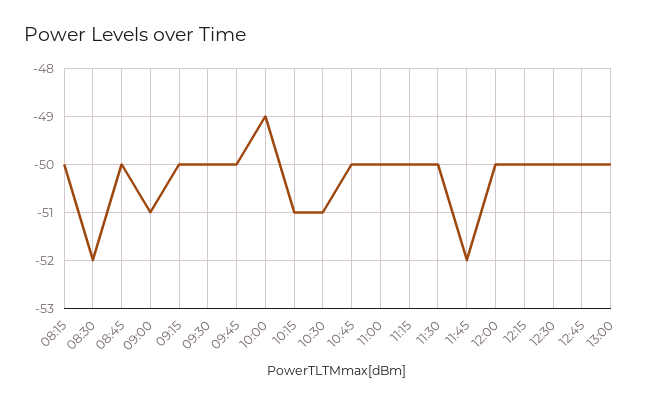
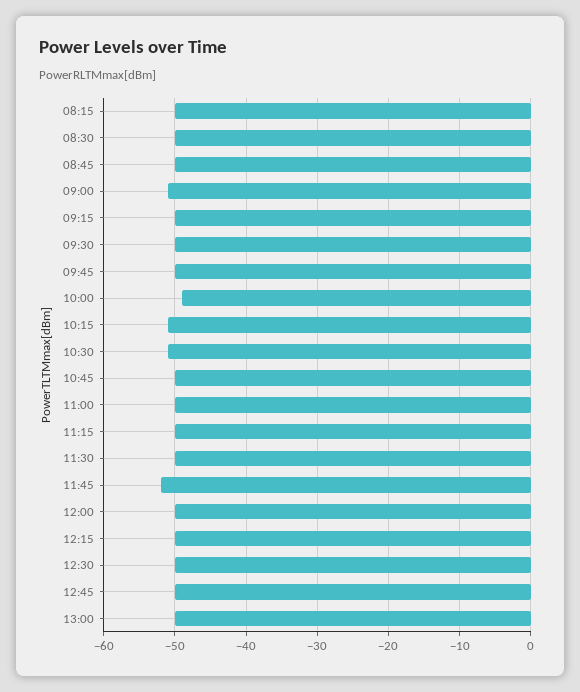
08:30: -52 -> -50

